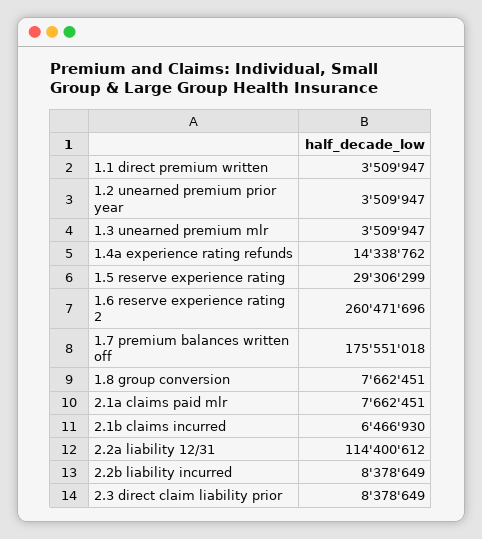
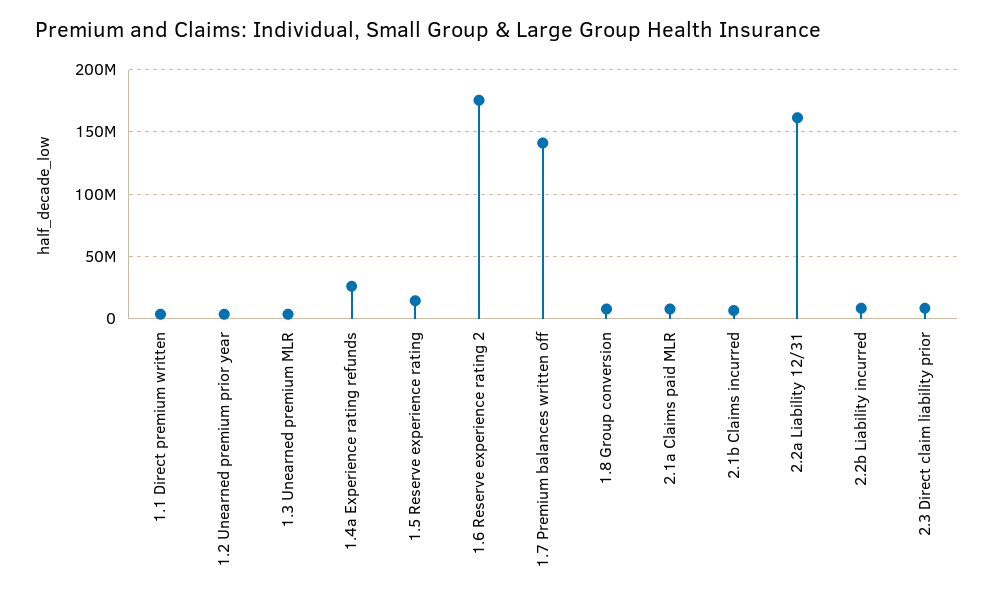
1.4a experience rating refunds: 14338762 -> 25000000
1.5 reserve experience rating: 29306299 -> 15000000
1.6 reserve experience rating 2: 260471696 -> 175000000
1.7 premium balances written off: 175551018 -> 140000000
2.2a liability 12/31: 114400612 -> 160000000

